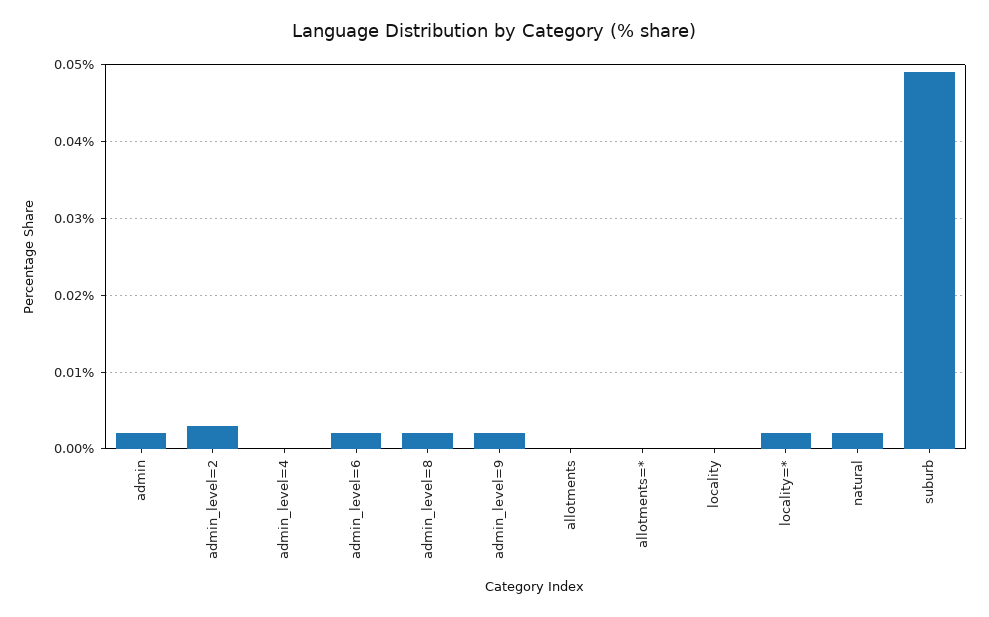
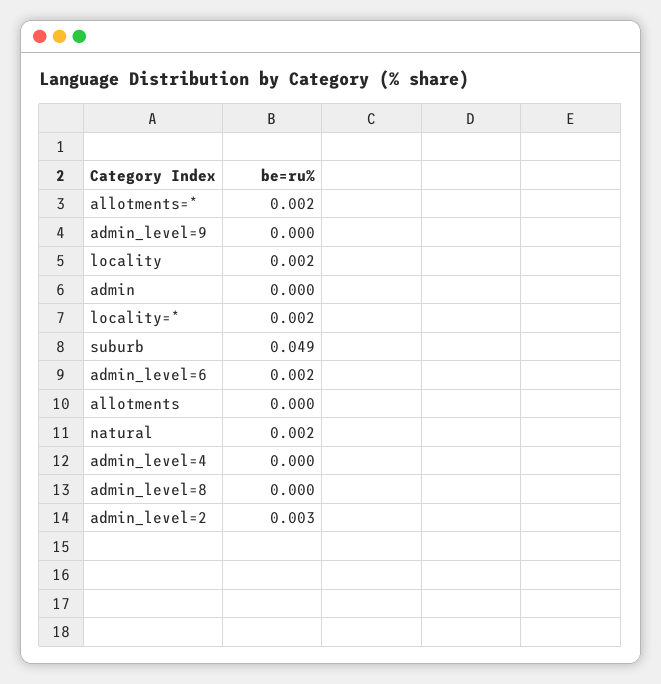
admin: 0.002 -> 0
admin_level=8: 0.002 -> 0
admin_level=9: 0.002 -> 0
allotments=*: 0 -> 0.002
locality: 0 -> 0.002

